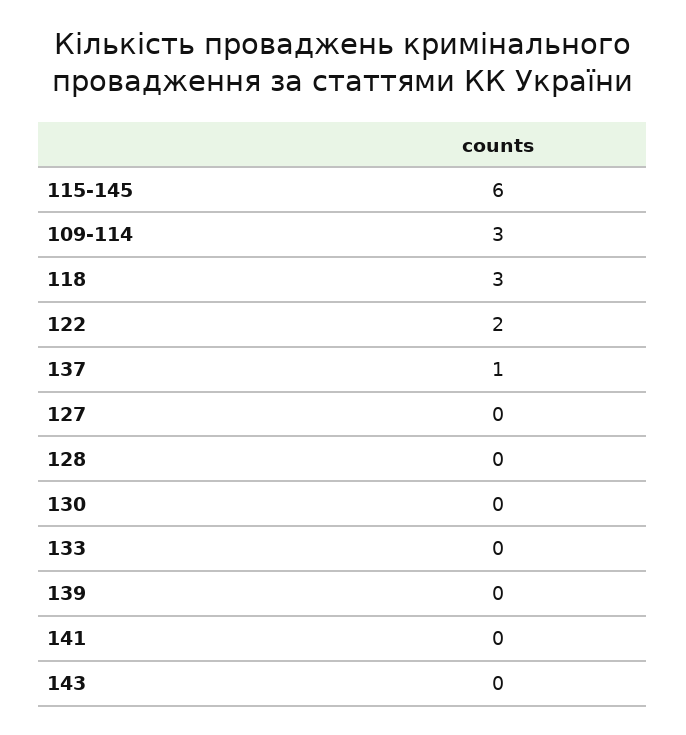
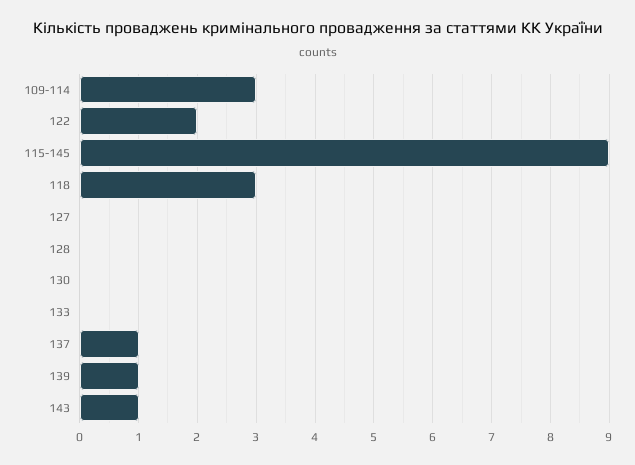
115-145: 6 -> 9
139: 0 -> 1
141: 0 -> none
143: 0 -> 1

